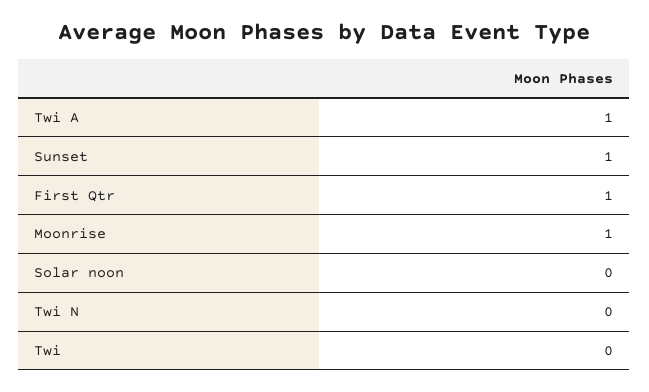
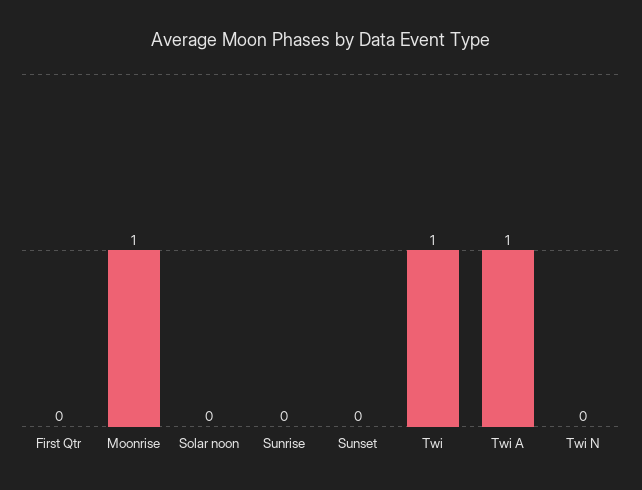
Sunset: 1 -> 0
First Qtr: 1 -> 0
Twi: 0 -> 1
Sunrise: none -> 0

